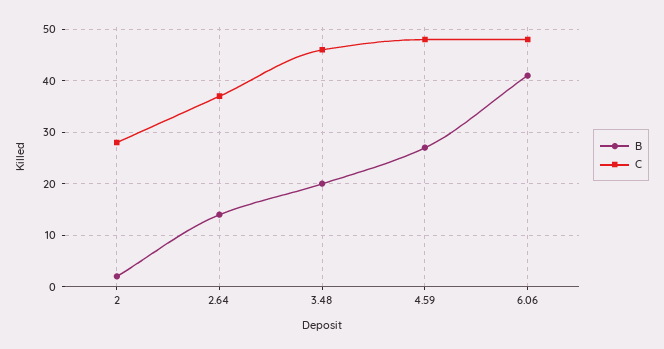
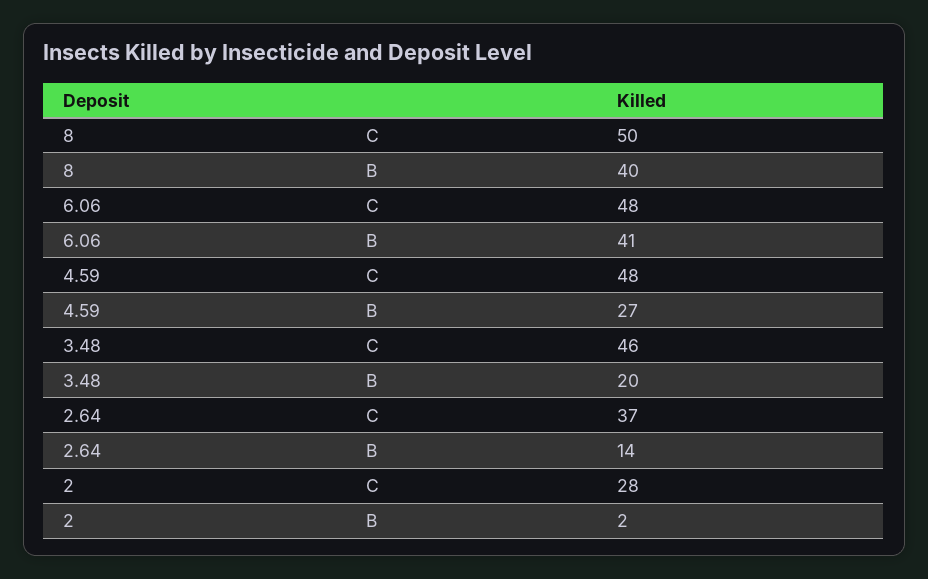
C, 8: none -> 50
B, 8: none -> 40

